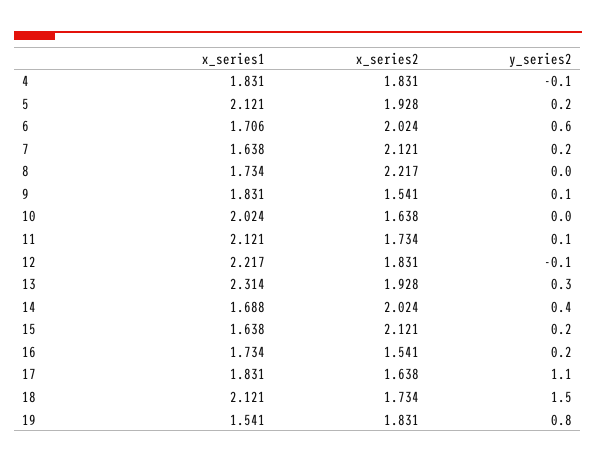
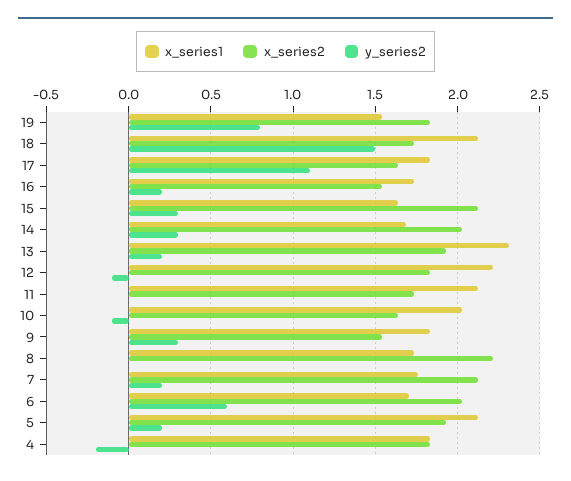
y_series2, 4: -0.1 -> -0.2
x_series1, 7: 1.638 -> 1.75
y_series2, 9: 0.1 -> 0.3
y_series2, 10: 0 -> -0.1
y_series2, 11: 0.1 -> 0
y_series2, 13: 0.3 -> 0.2
y_series2, 14: 0.4 -> 0.3
y_series2, 15: 0.2 -> 0.3

